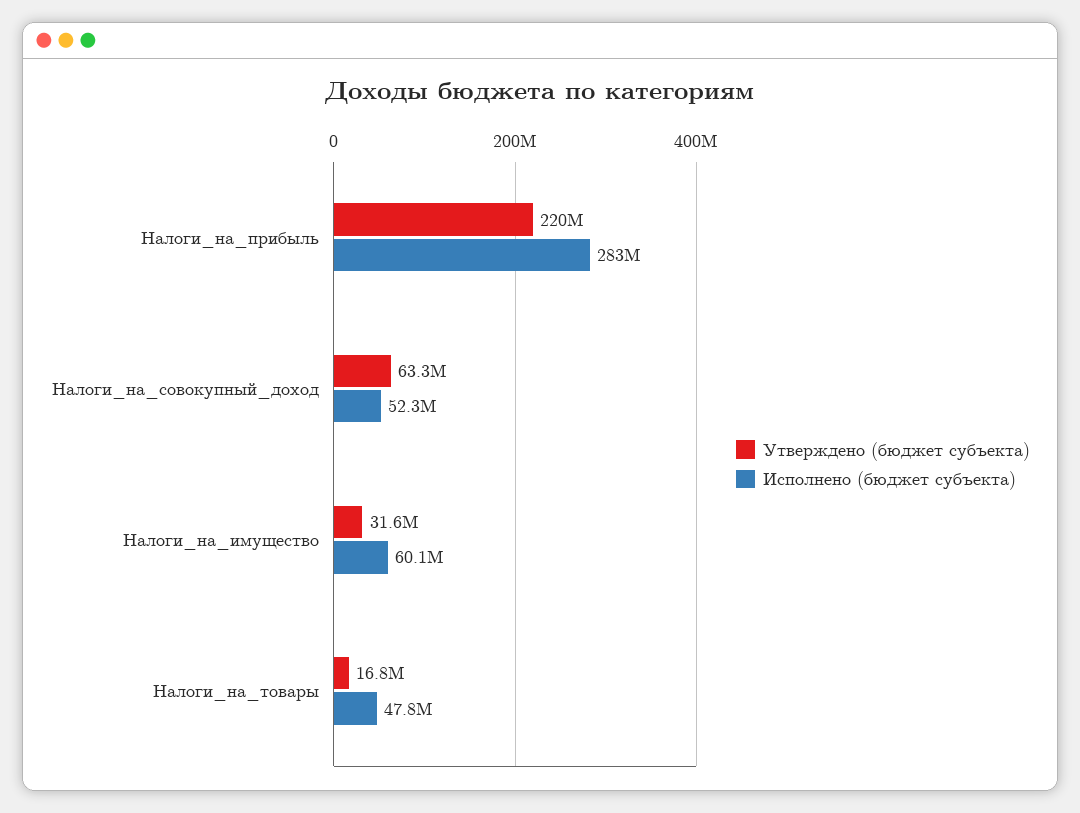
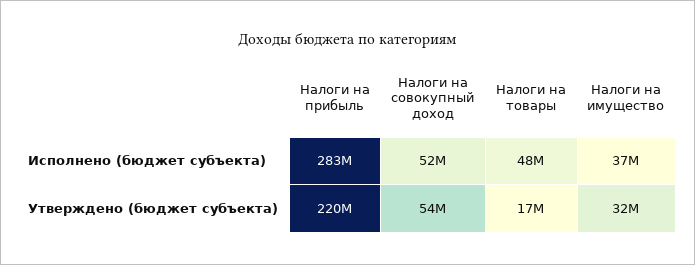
Утверждено (бюджет субъекта), Налоги_на_совокупный_доход: 63300000 -> 54000000
Исполнено (бюджет субъекта), Налоги_на_имущество: 60100000 -> 37000000

